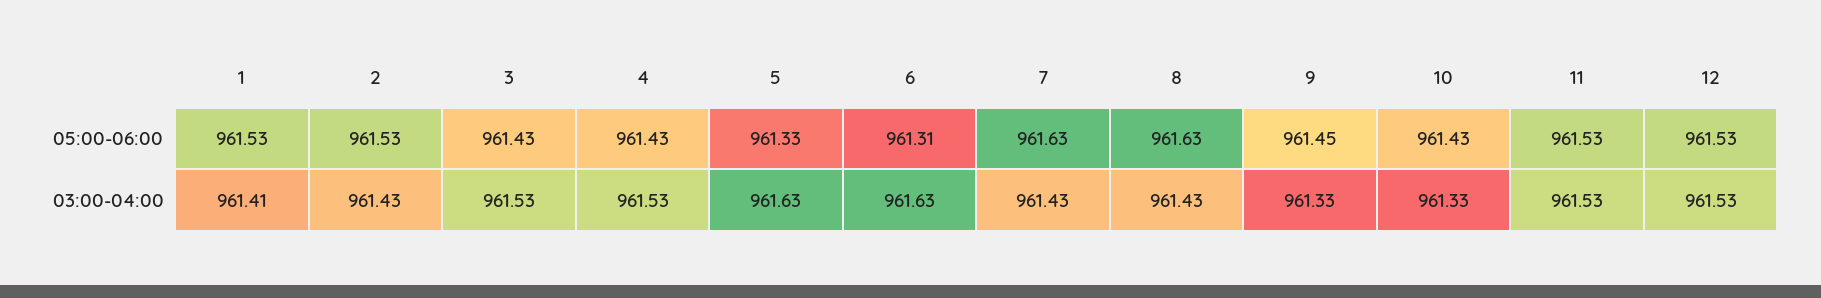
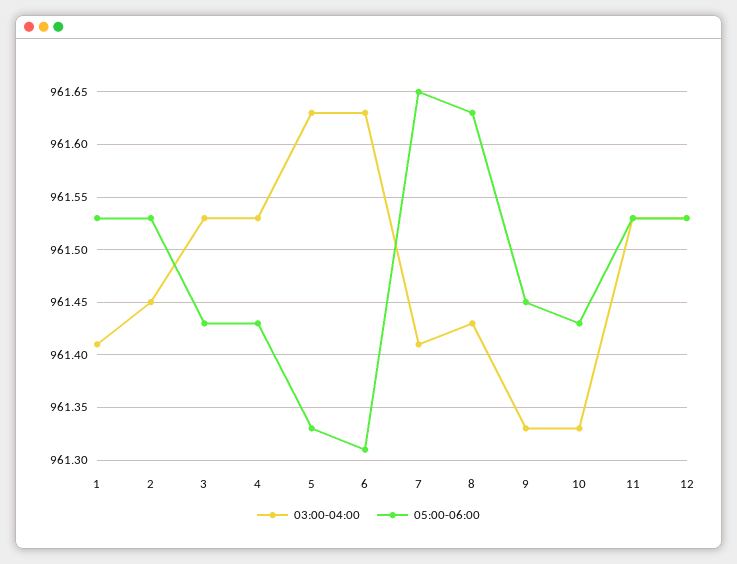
05:00-06:00, 7: 961.63 -> 961.65
03:00-04:00, 2: 961.43 -> 961.45
03:00-04:00, 7: 961.43 -> 961.41

